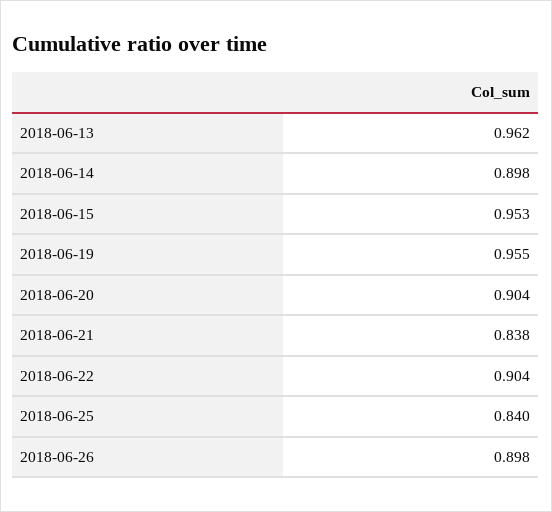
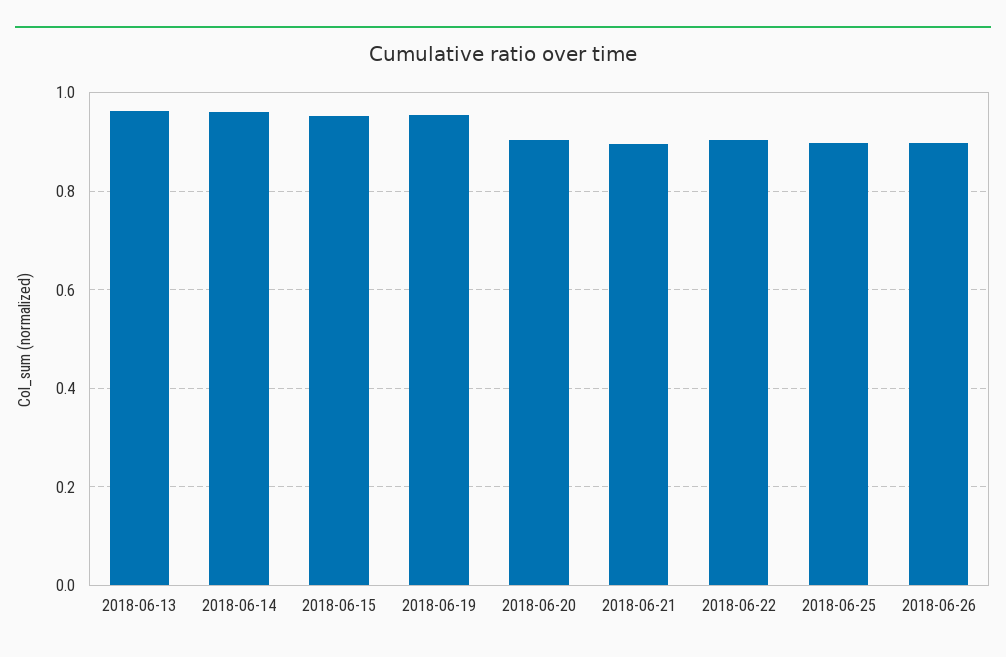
2018-06-14: 0.898 -> 0.96
2018-06-21: 0.838 -> 0.9
2018-06-25: 0.84 -> 0.9

